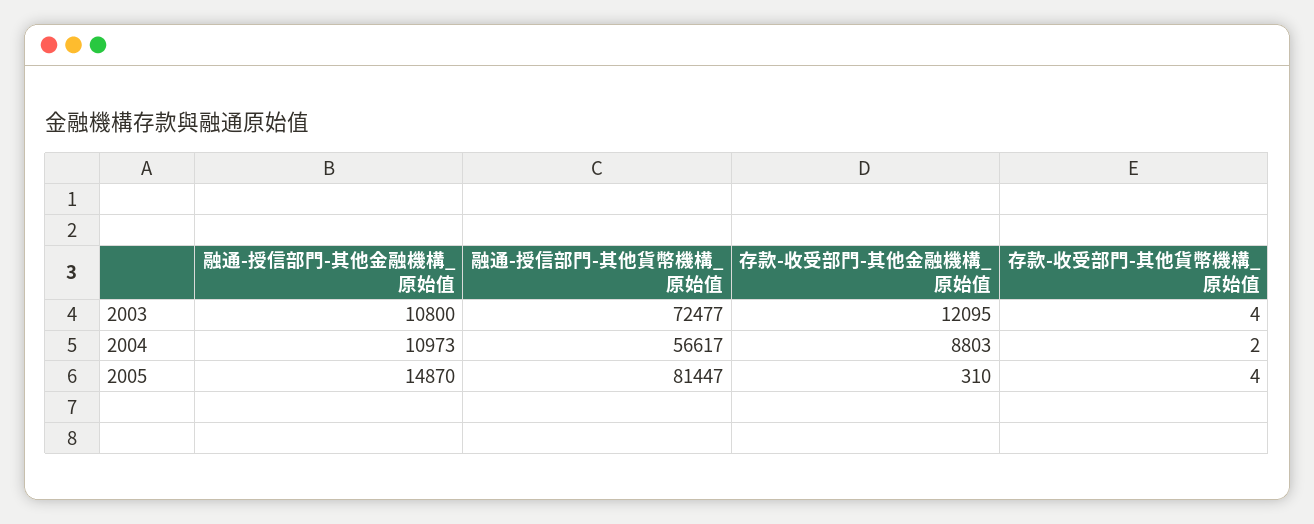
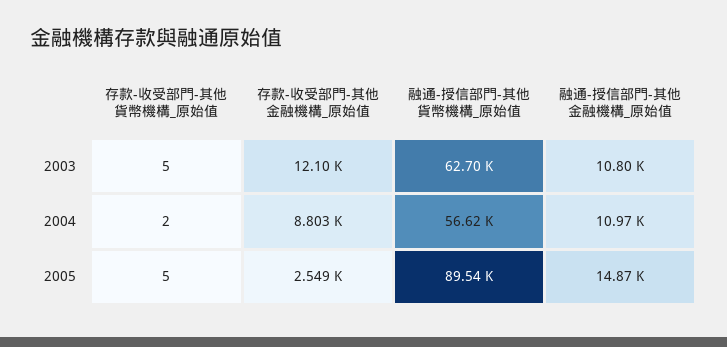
融通-授信部門-其他貨幣機構_原始值, 2003: 72477 -> 62700
存款-收受部門-其他貨幣機構_原始值, 2003: 4 -> 5
融通-授信部門-其他貨幣機構_原始值, 2005: 81447 -> 89540
存款-收受部門-其他金融機構_原始值, 2005: 310 -> 2549
存款-收受部門-其他貨幣機構_原始值, 2005: 4 -> 5

